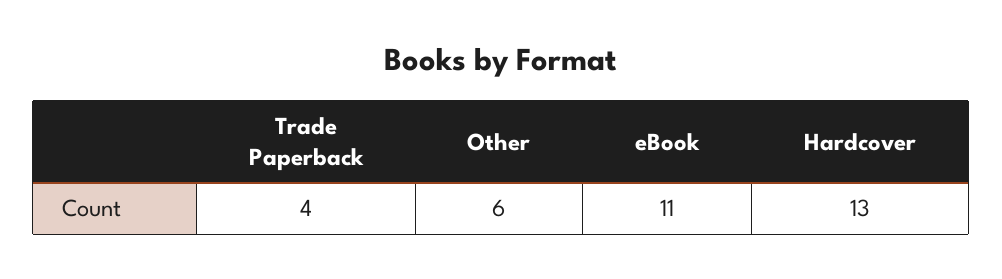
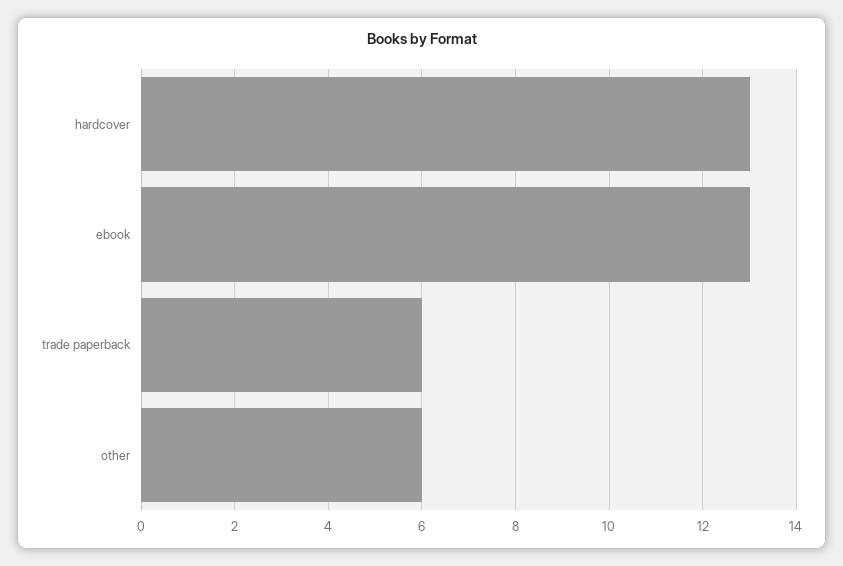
Trade Paperback: 4 -> 6
eBook: 11 -> 13

